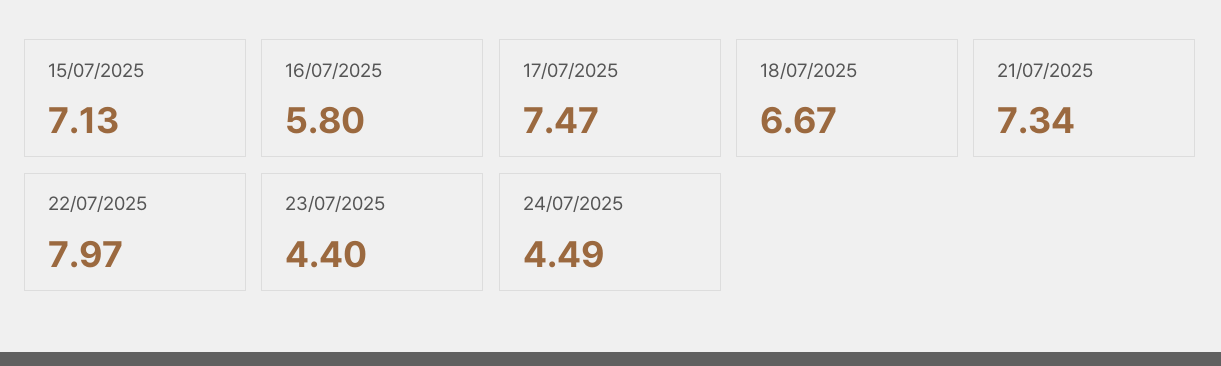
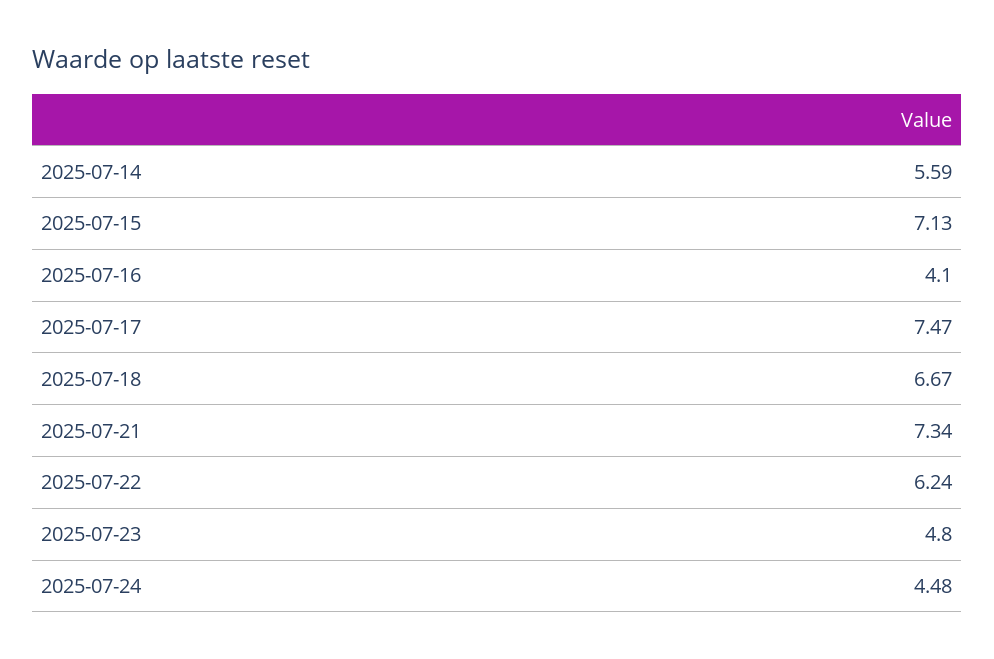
16/07/2025: 5.8 -> 4.1
22/07/2025: 7.97 -> 6.24
23/07/2025: 4.4 -> 4.8
24/07/2025: 4.49 -> 4.48
2025-07-14: none -> 5.59

